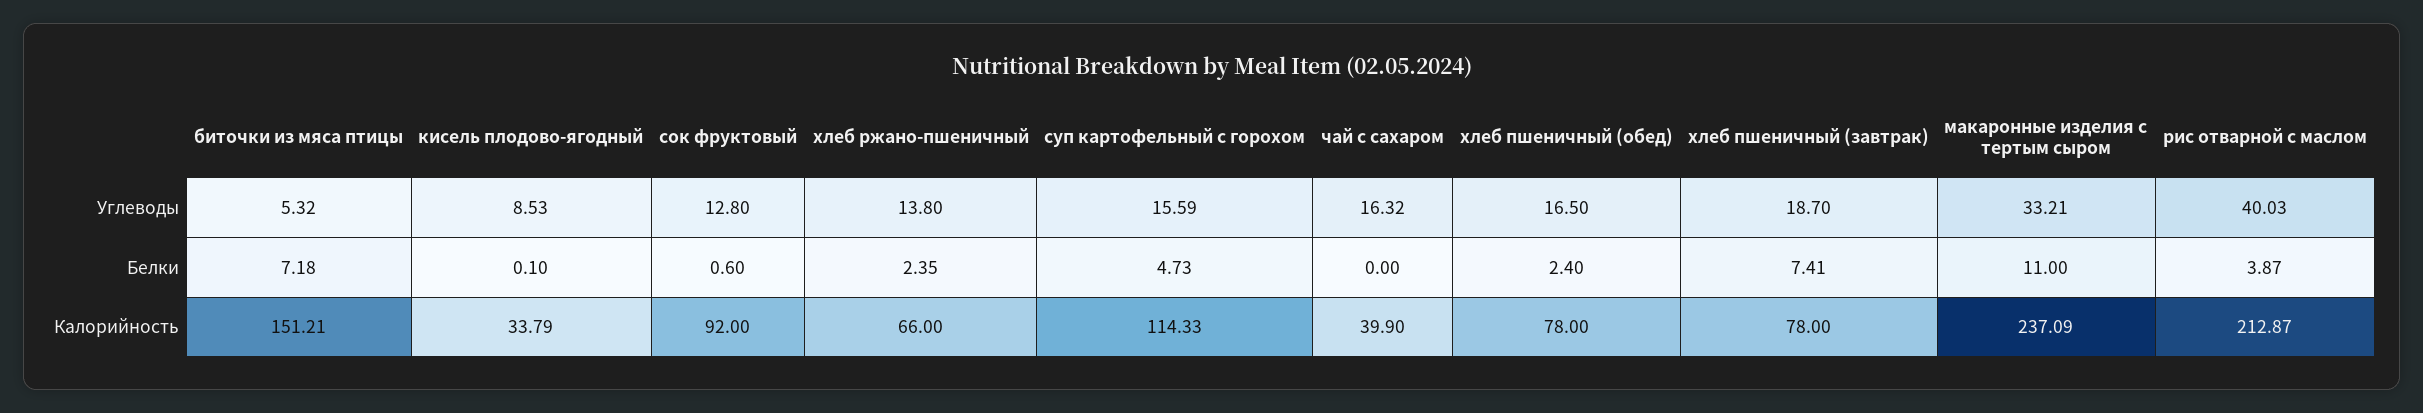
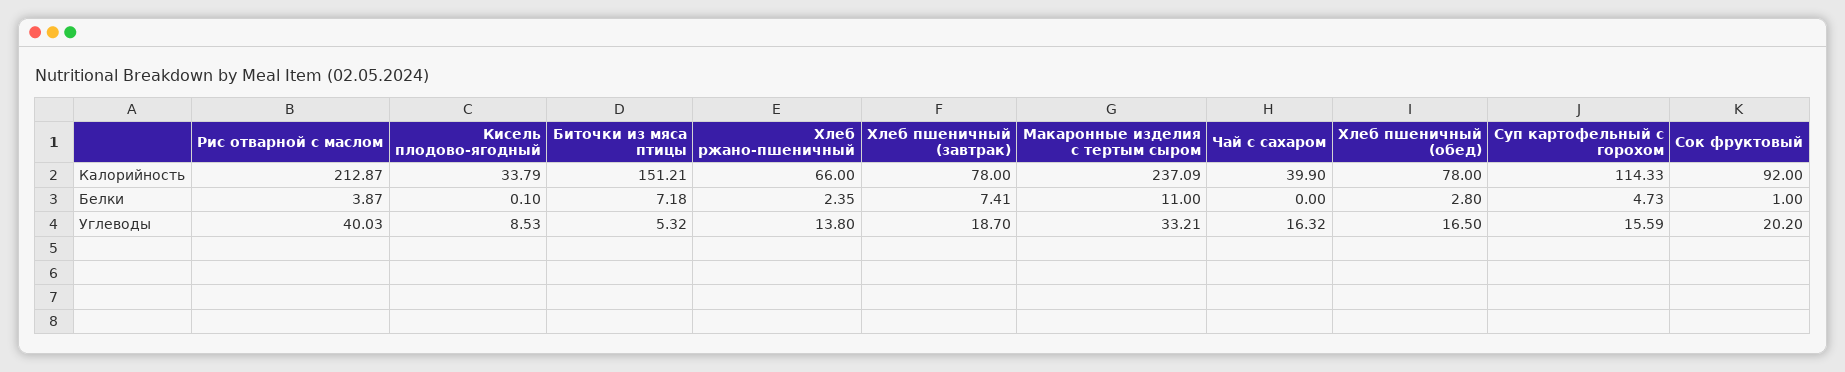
сок фруктовый, Углеводы: 12.8 -> 20.2
сок фруктовый, Белки: 0.6 -> 1
хлеб пшеничный (обед), Белки: 2.4 -> 2.8

